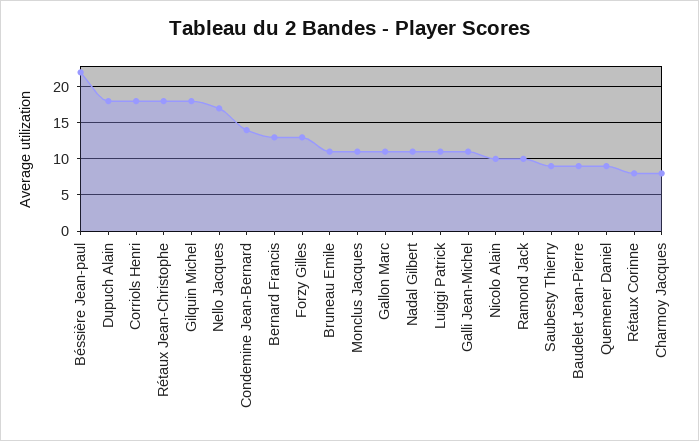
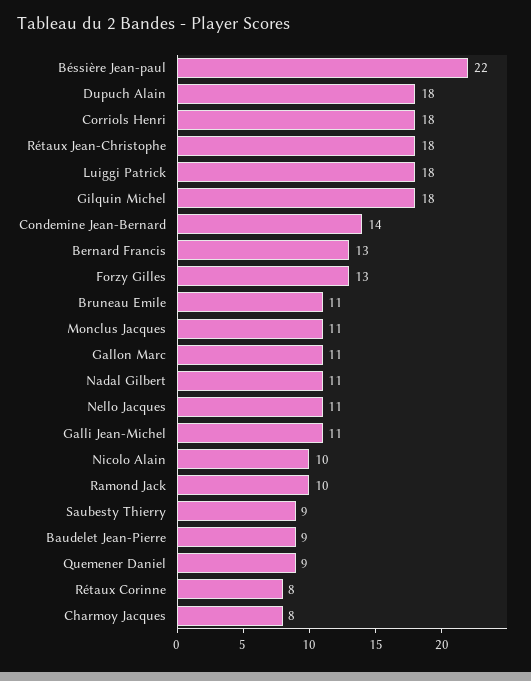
Nello Jacques: 17 -> 11
Luiggi Patrick: 11 -> 18

